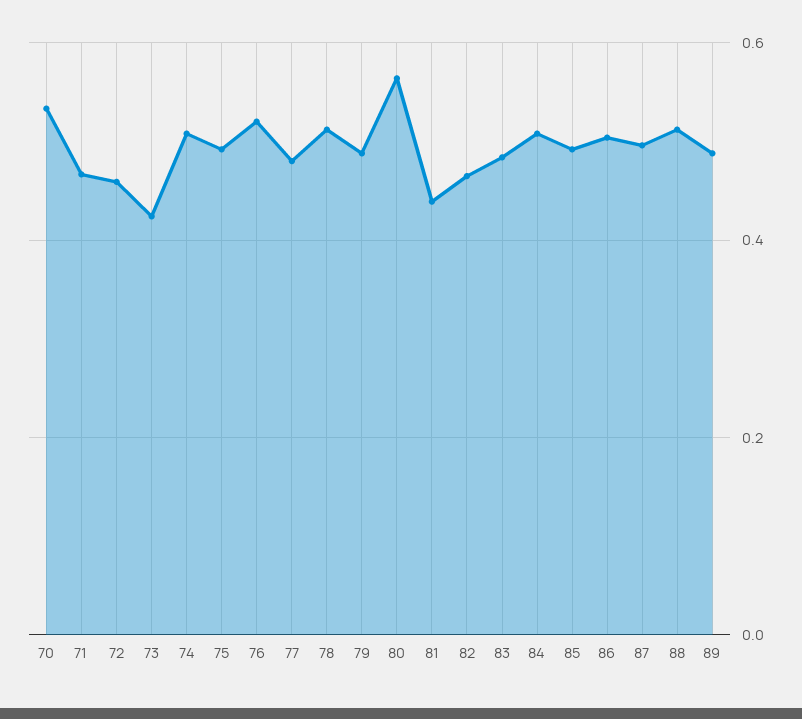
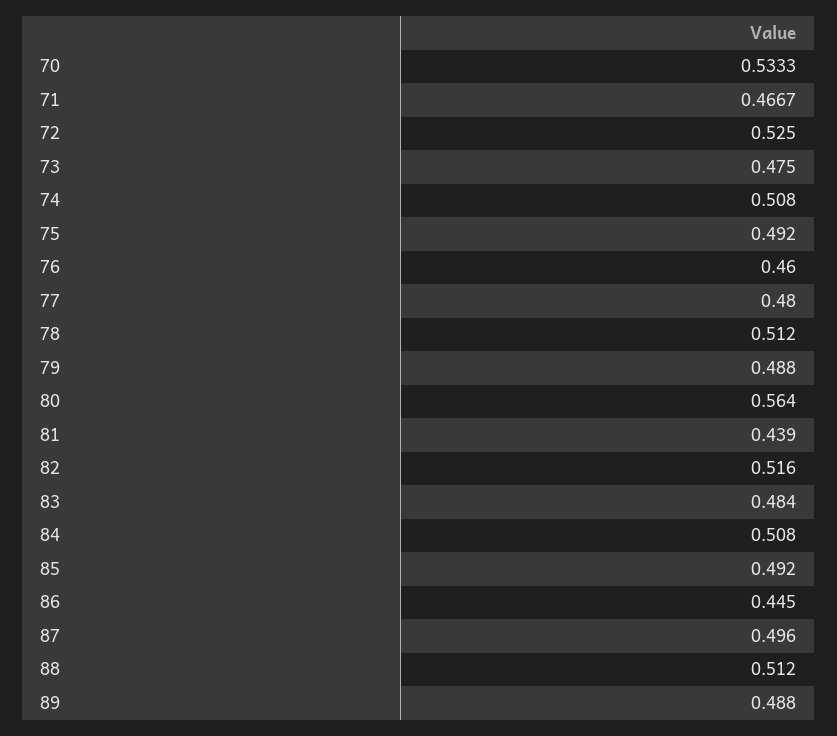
72: 0.46 -> 0.525
73: 0.42 -> 0.475
76: 0.52 -> 0.46
82: 0.46 -> 0.516
86: 0.5 -> 0.445

